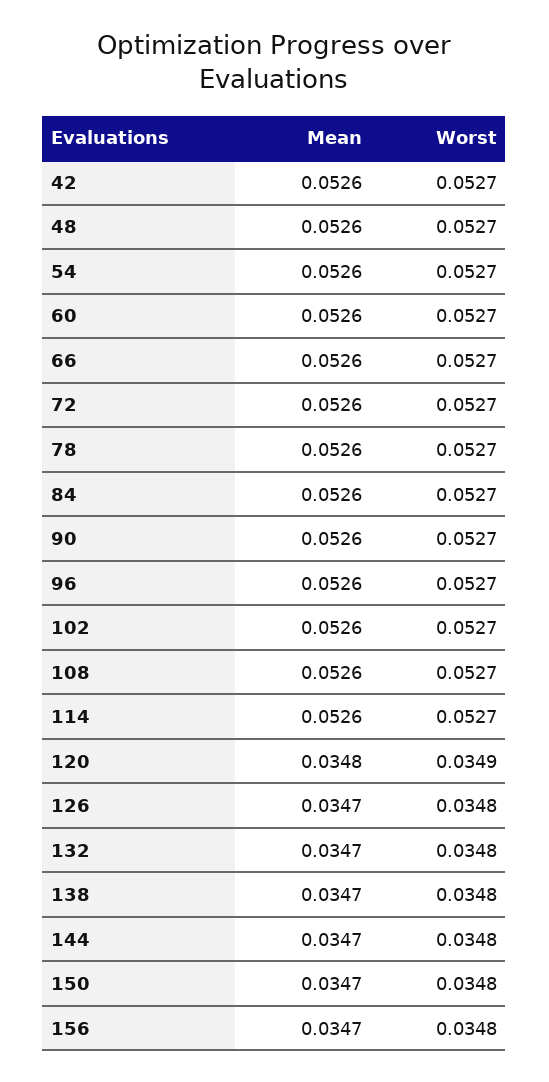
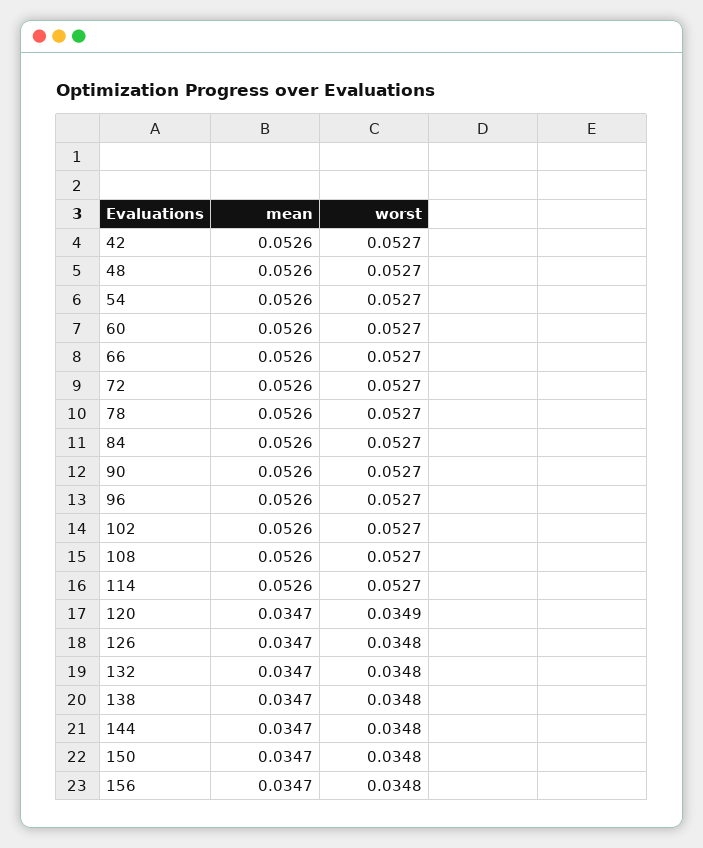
Mean, 120: 0.0348 -> 0.0347

